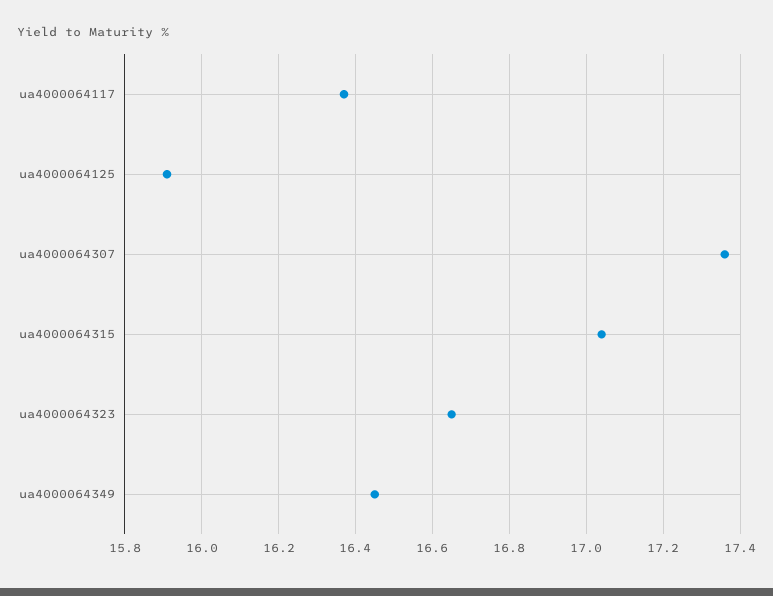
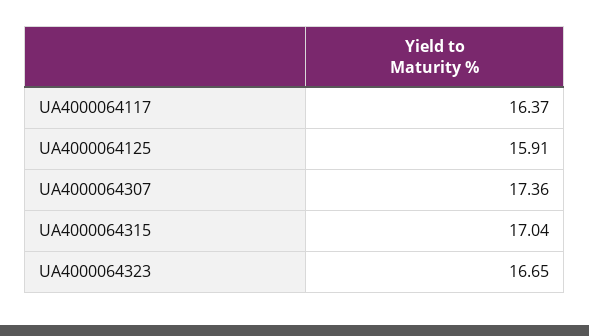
ua4000064349: 16.45 -> none

